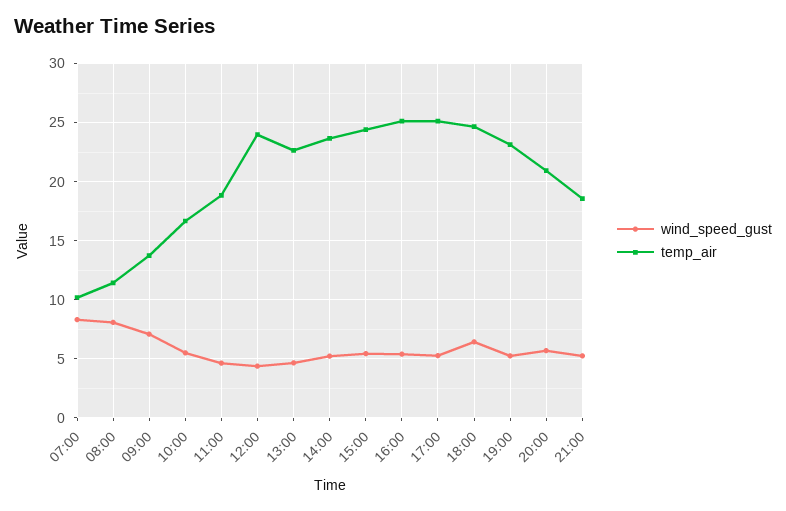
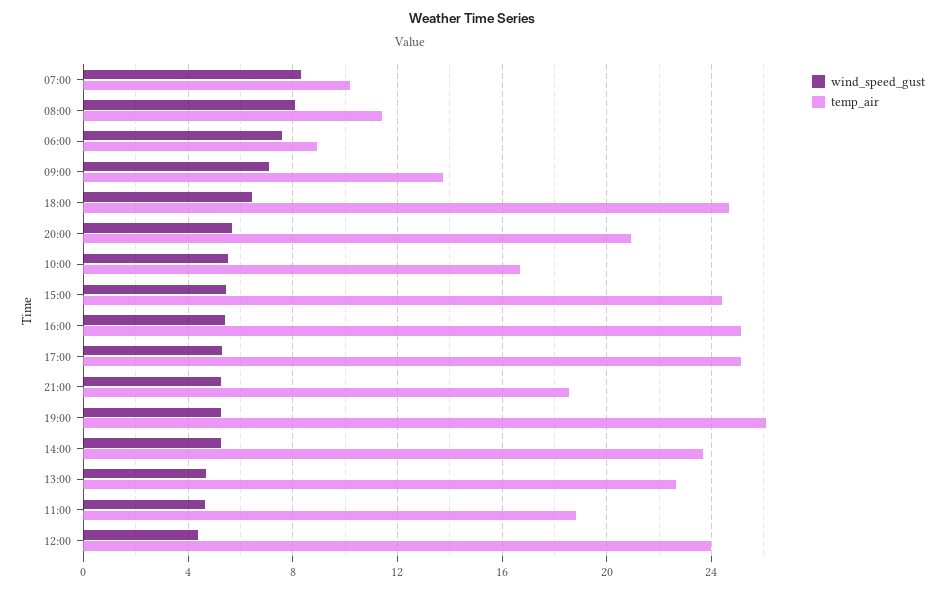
temp_air, 19:00: 23 -> 26
wind_speed_gust, 06:00: none -> 7.5
temp_air, 06:00: none -> 9

